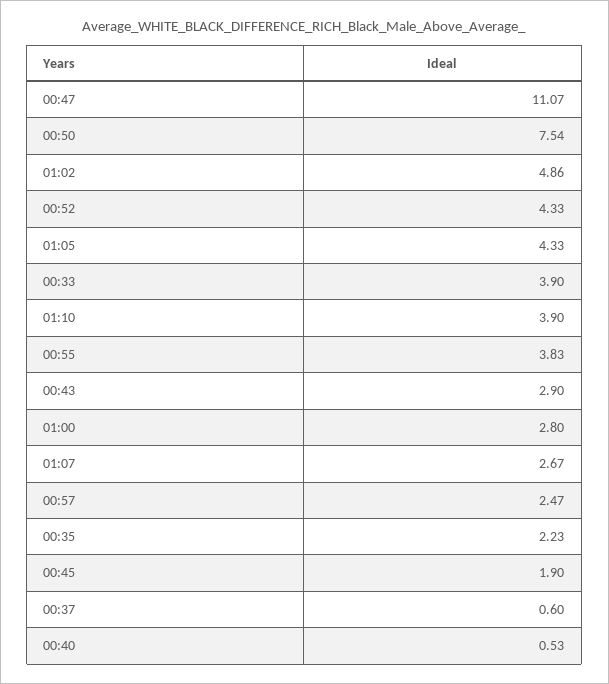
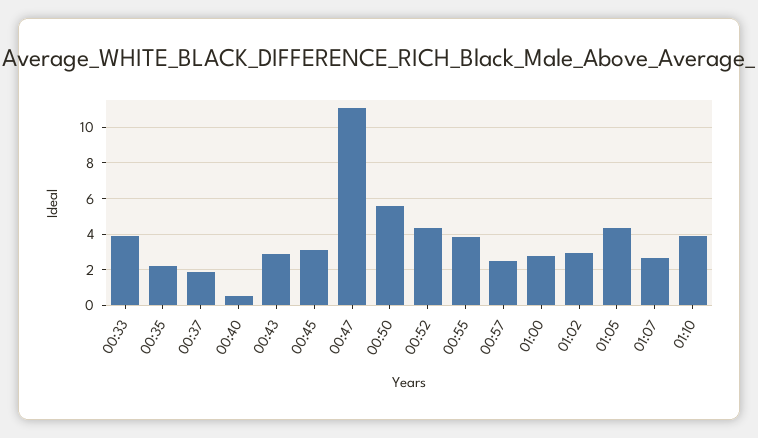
00:50: 7.54 -> 5.5
01:02: 4.86 -> 3
00:45: 1.9 -> 3
00:37: 0.6 -> 2

